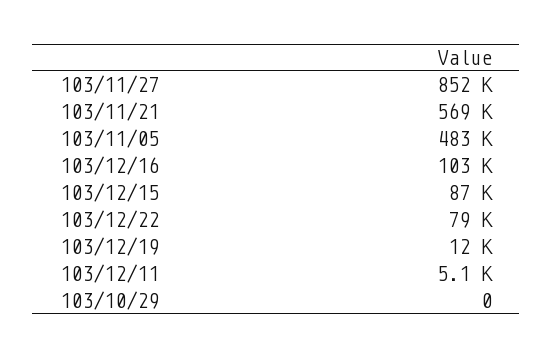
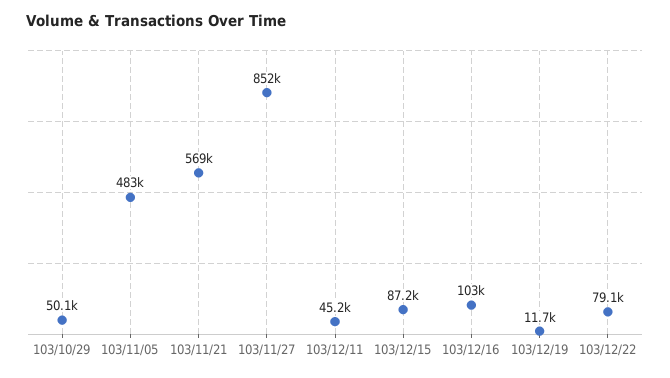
103/12/11: 5100 -> 45200
103/10/29: 0 -> 50100

